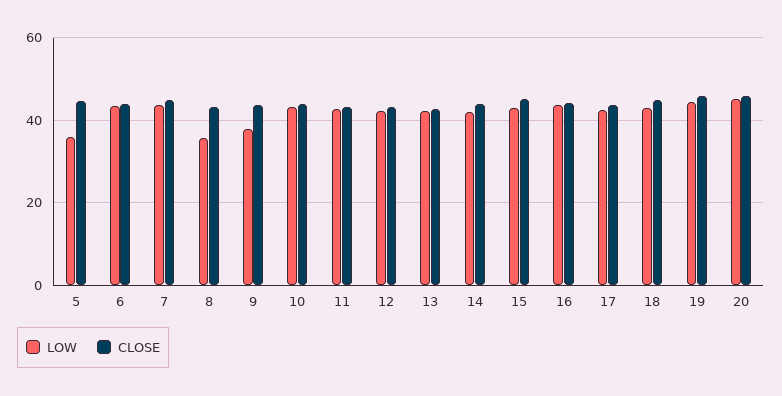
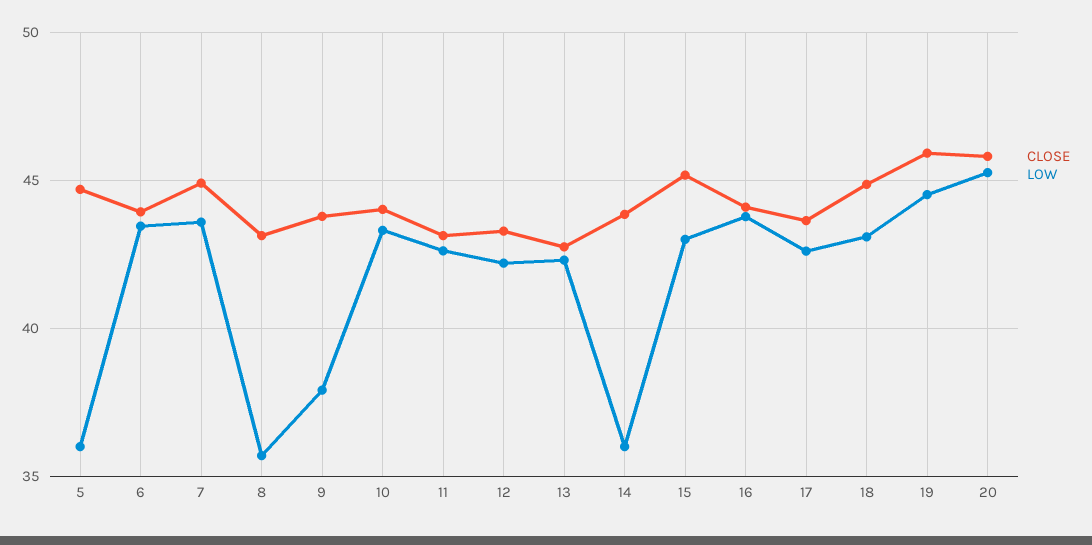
LOW, 14: 42 -> 36

